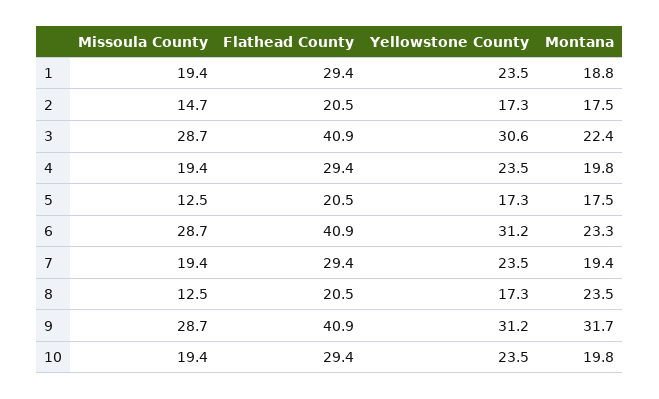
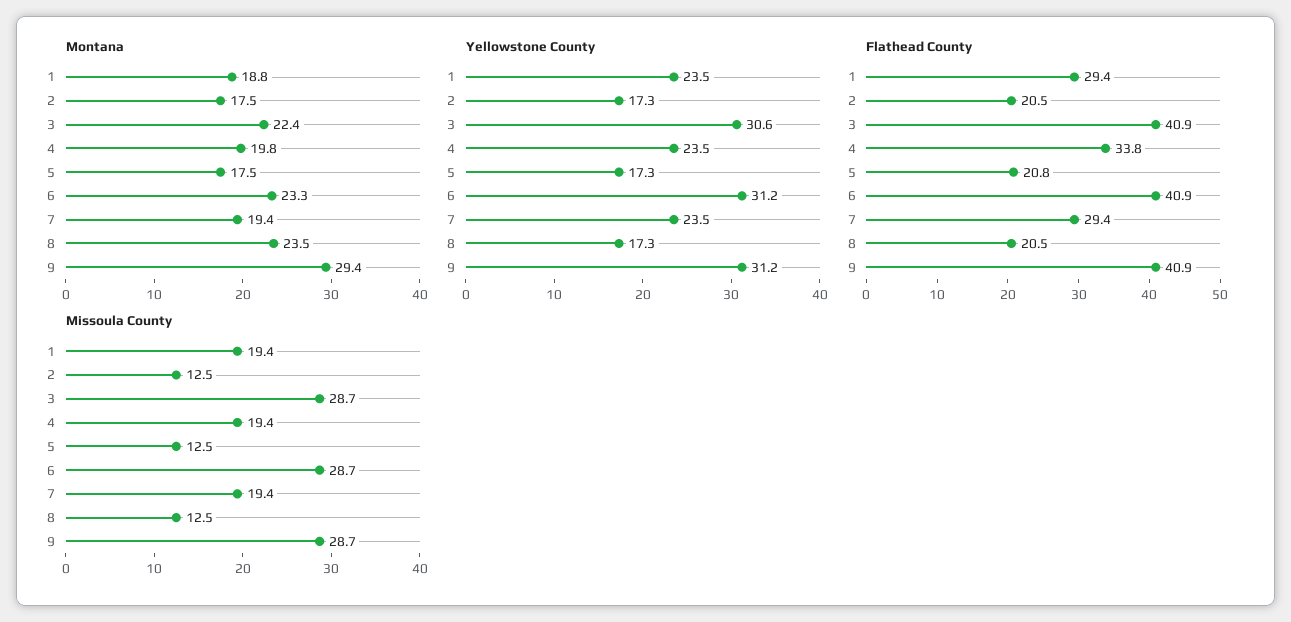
Missoula County, 2: 14.7 -> 12.5
Flathead County, 4: 29.4 -> 33.8
Flathead County, 5: 20.5 -> 20.8
Montana, 9: 31.7 -> 29.4
Missoula County, 10: 19.4 -> none
Flathead County, 10: 29.4 -> none
Yellowstone County, 10: 23.5 -> none
Montana, 10: 19.8 -> none

